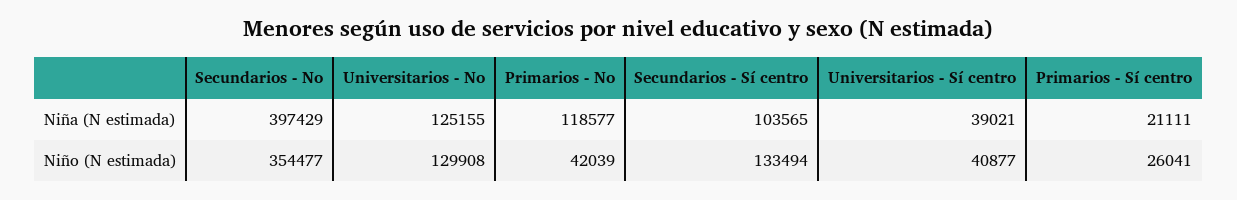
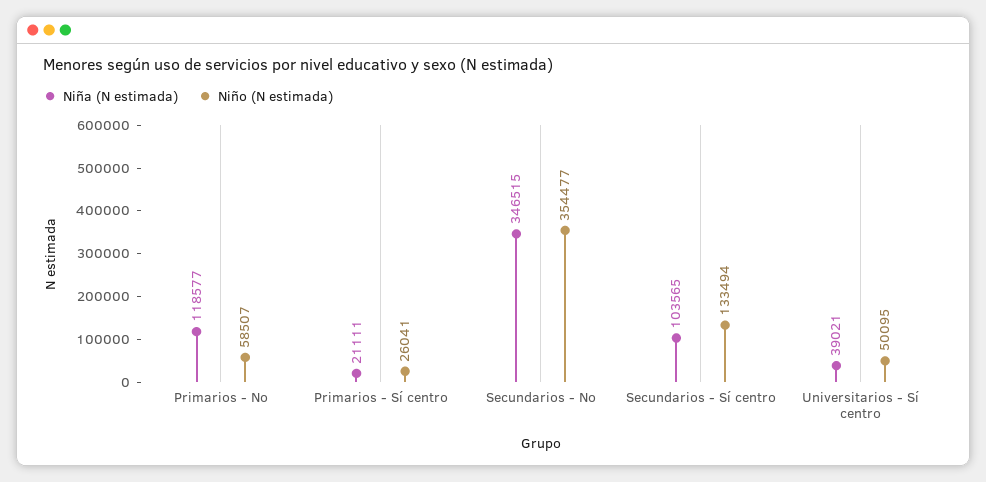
Niña (N estimada), Secundarios - No: 397429 -> 346515
Niña (N estimada), Universitarios - No: 125155 -> none
Niño (N estimada), Universitarios - No: 129908 -> none
Niño (N estimada), Primarios - No: 42039 -> 58507
Niño (N estimada), Universitarios - Sí centro: 40877 -> 50095

